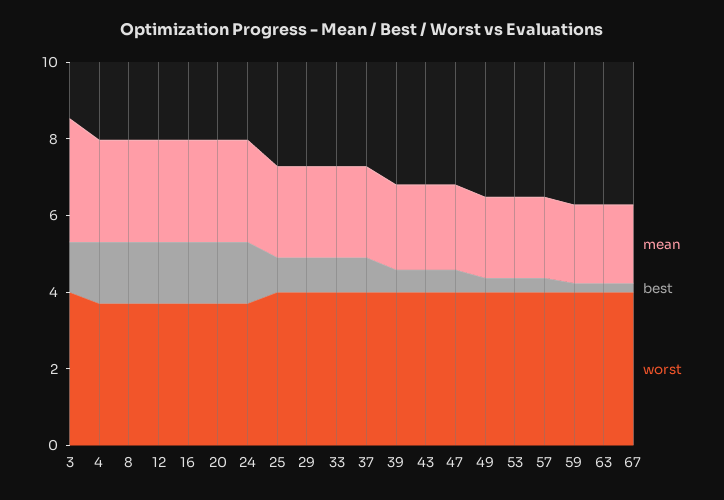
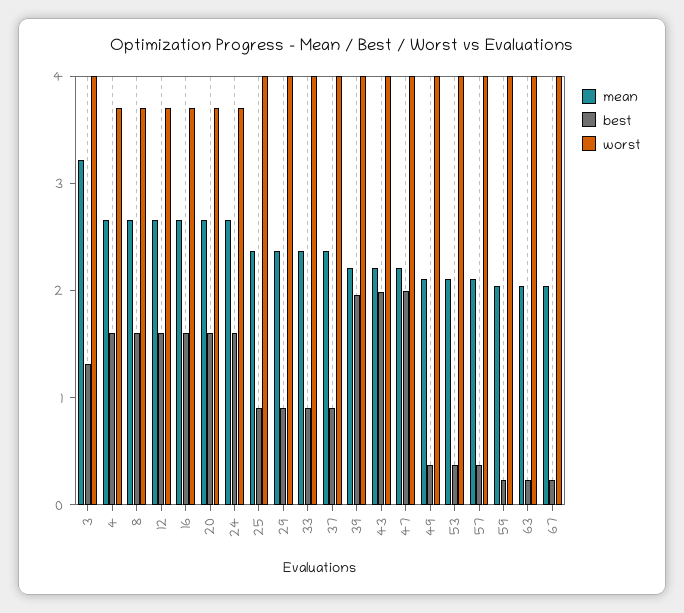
best, 39: 0.5 -> 2
best, 43: 0.5 -> 2
best, 47: 0.5 -> 2

